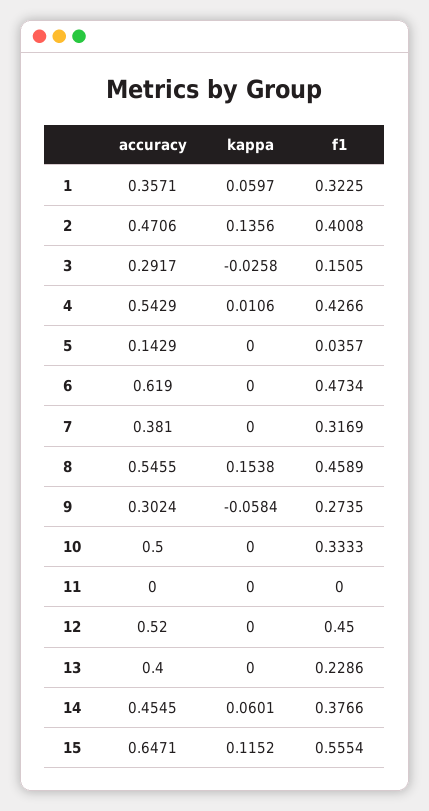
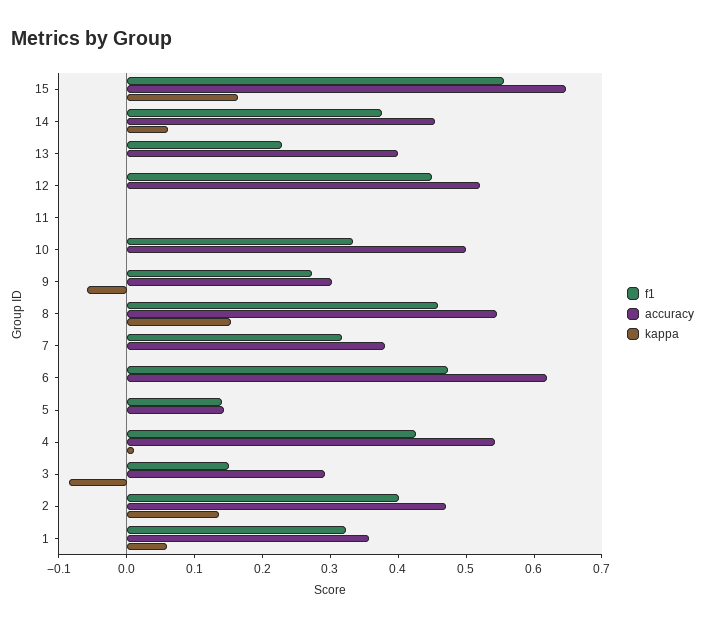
kappa, 3: -0.0258 -> -0.08
f1, 5: 0.0357 -> 0.14
kappa, 15: 0.1152 -> 0.16

